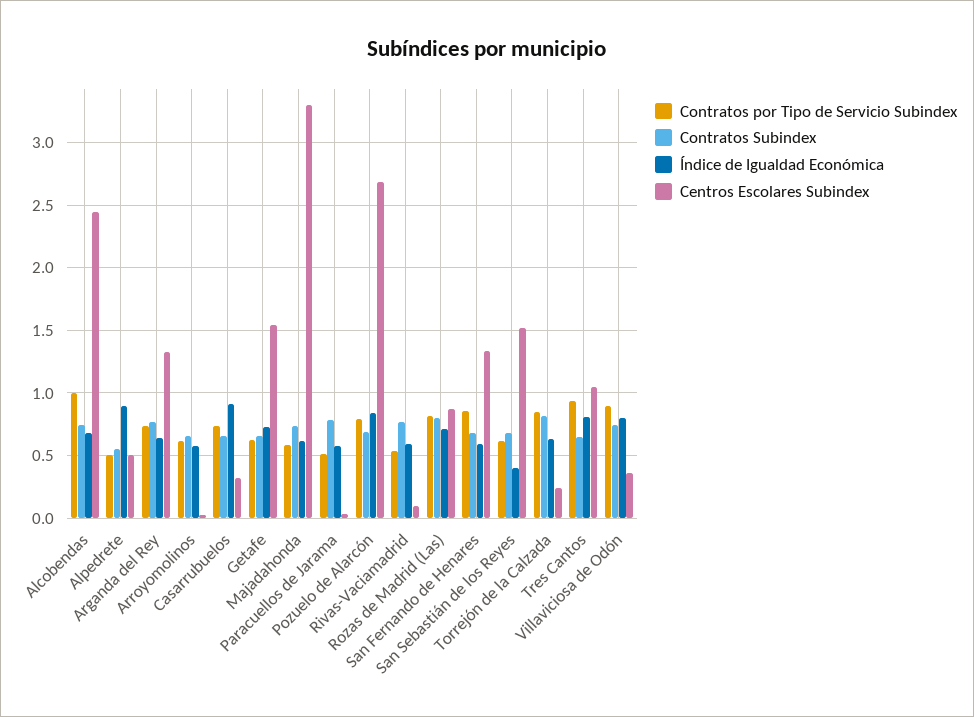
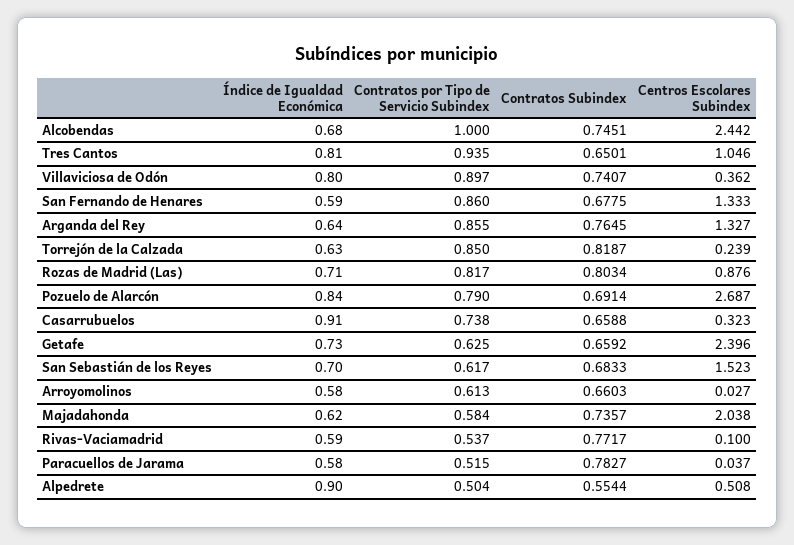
Contratos por Tipo de Servicio Subindex, Arganda del Rey: 0.75 -> 0.855
Centros Escolares Subindex, Getafe: 1.55 -> 2.396
Centros Escolares Subindex, Majadahonda: 3.3 -> 2.038
Índice de Igualdad Económica, San Sebastián de los Reyes: 0.4 -> 0.7

